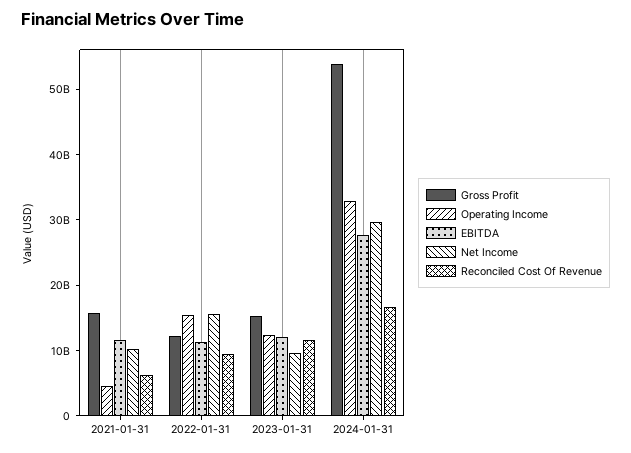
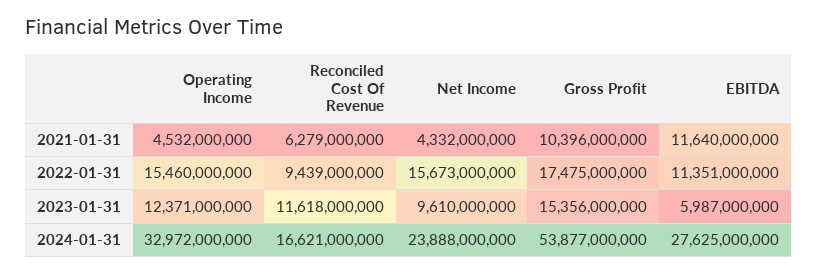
Gross Profit, 2021-01-31: 16000000000 -> 10396000000
Net Income, 2021-01-31: 10000000000 -> 4332000000
Gross Profit, 2022-01-31: 12000000000 -> 17475000000
EBITDA, 2023-01-31: 12000000000 -> 5987000000
Net Income, 2024-01-31: 30000000000 -> 23888000000

